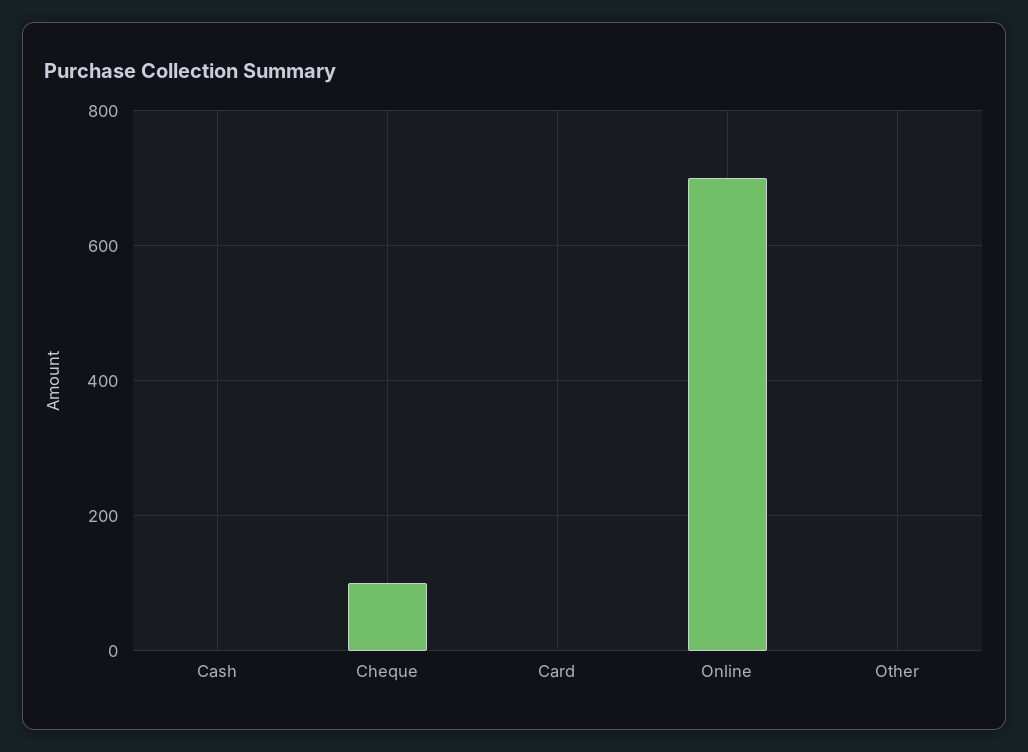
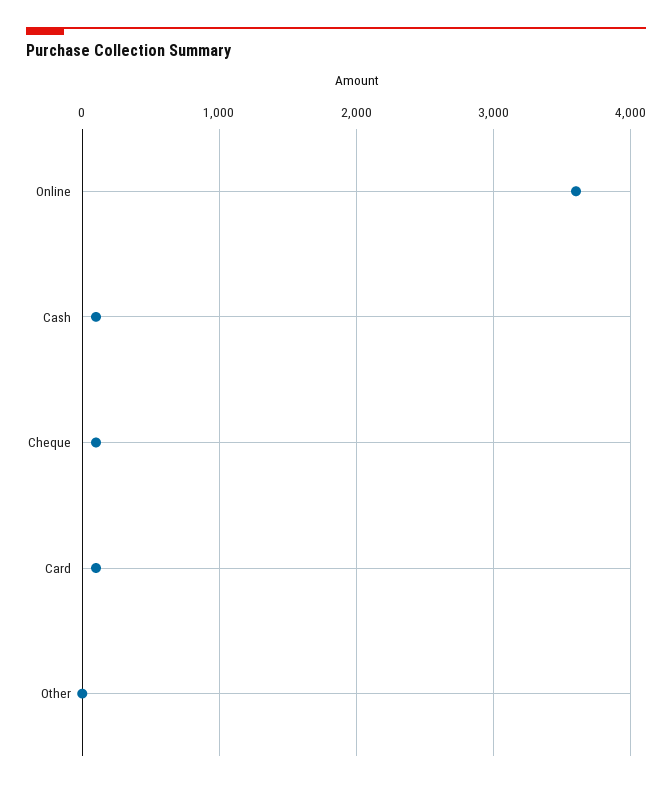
Cash: 0 -> 100
Card: 0 -> 100
Online: 700 -> 3600

